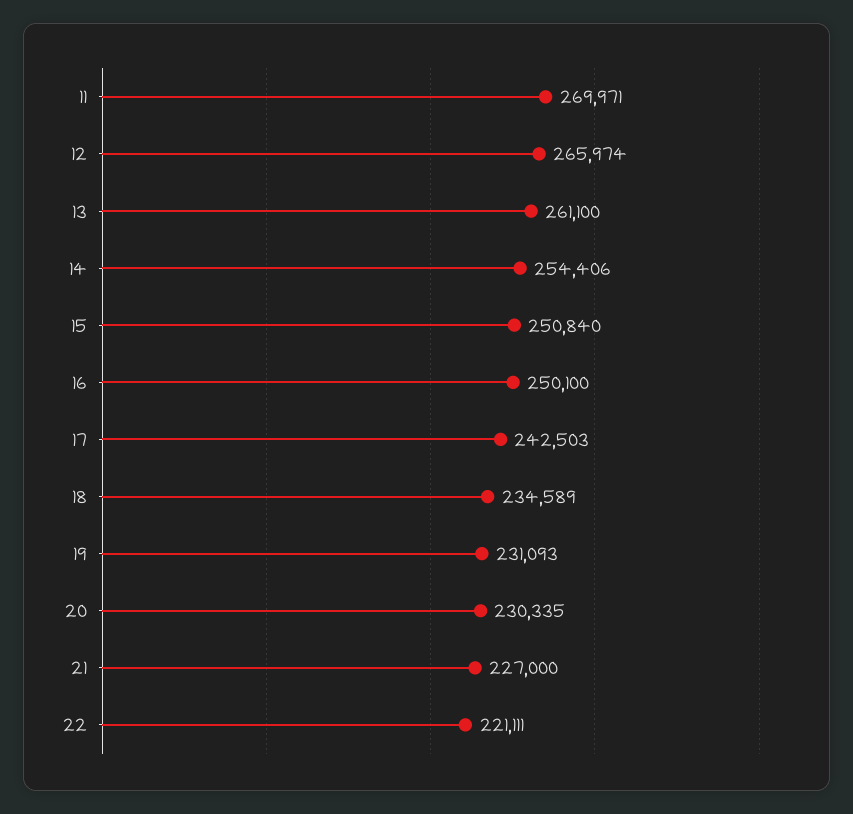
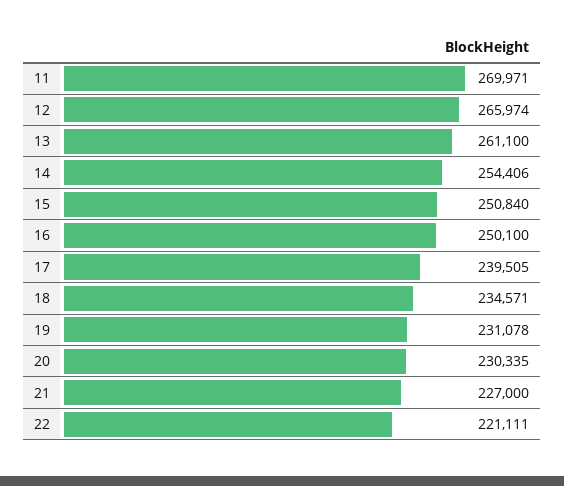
17: 242503 -> 239505
18: 234589 -> 234571
19: 231093 -> 231078

